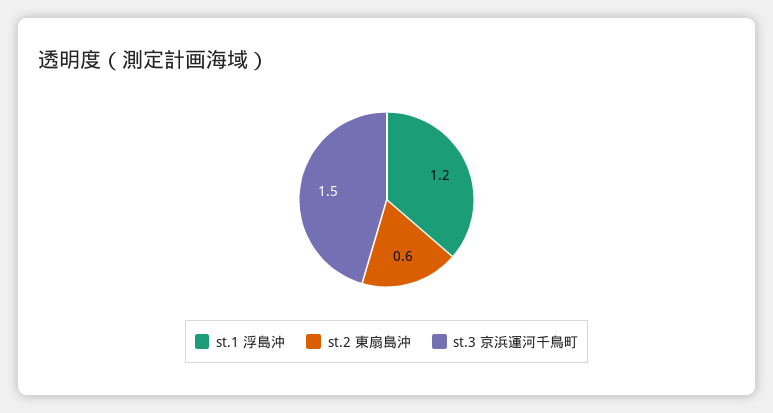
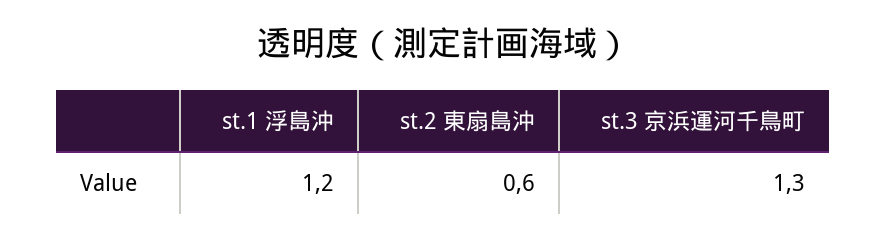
st.3 京浜運河千鳥町: 1.5 -> 1.3

